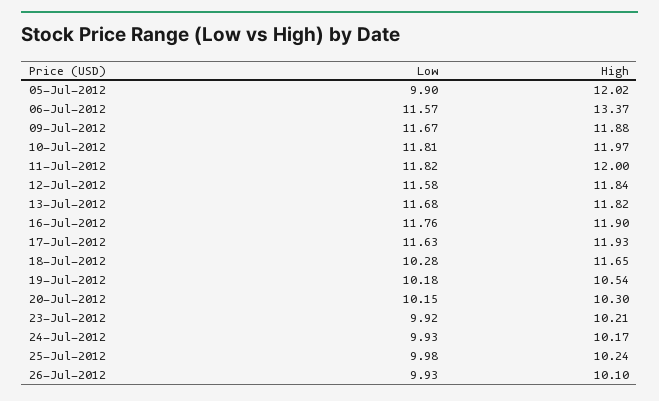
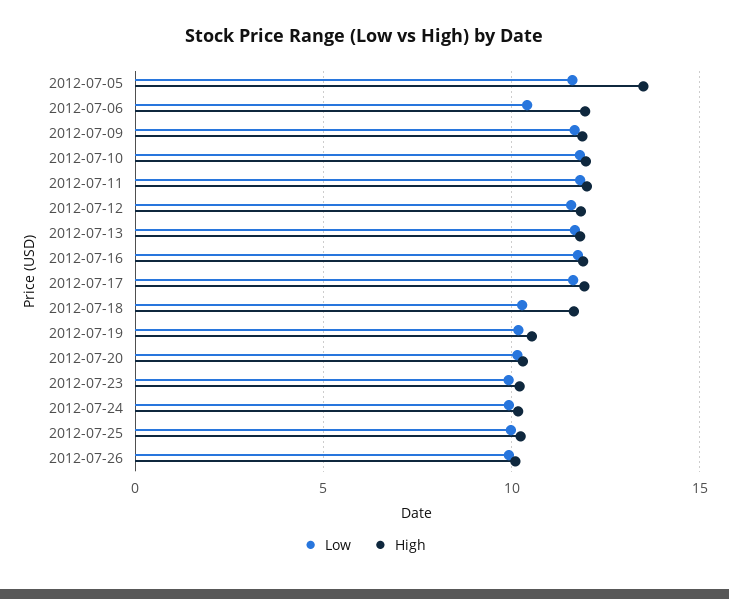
Low, 05-Jul-2012: 9.9 -> 11.5
High, 05-Jul-2012: 12.02 -> 13.5
Low, 06-Jul-2012: 11.57 -> 10.5
High, 06-Jul-2012: 13.37 -> 12

